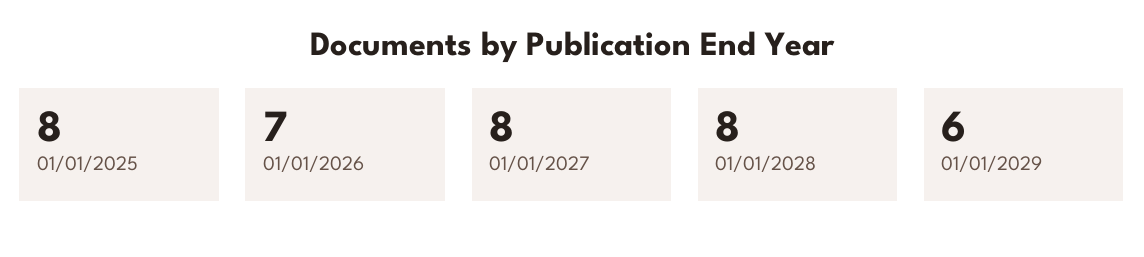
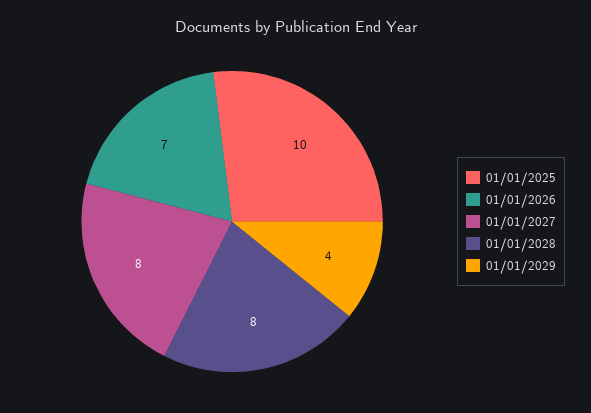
01/01/2025: 8 -> 10
01/01/2029: 6 -> 4

